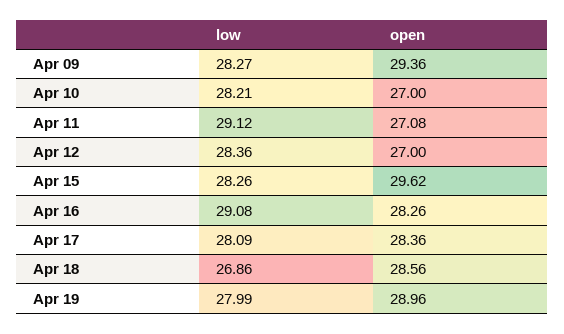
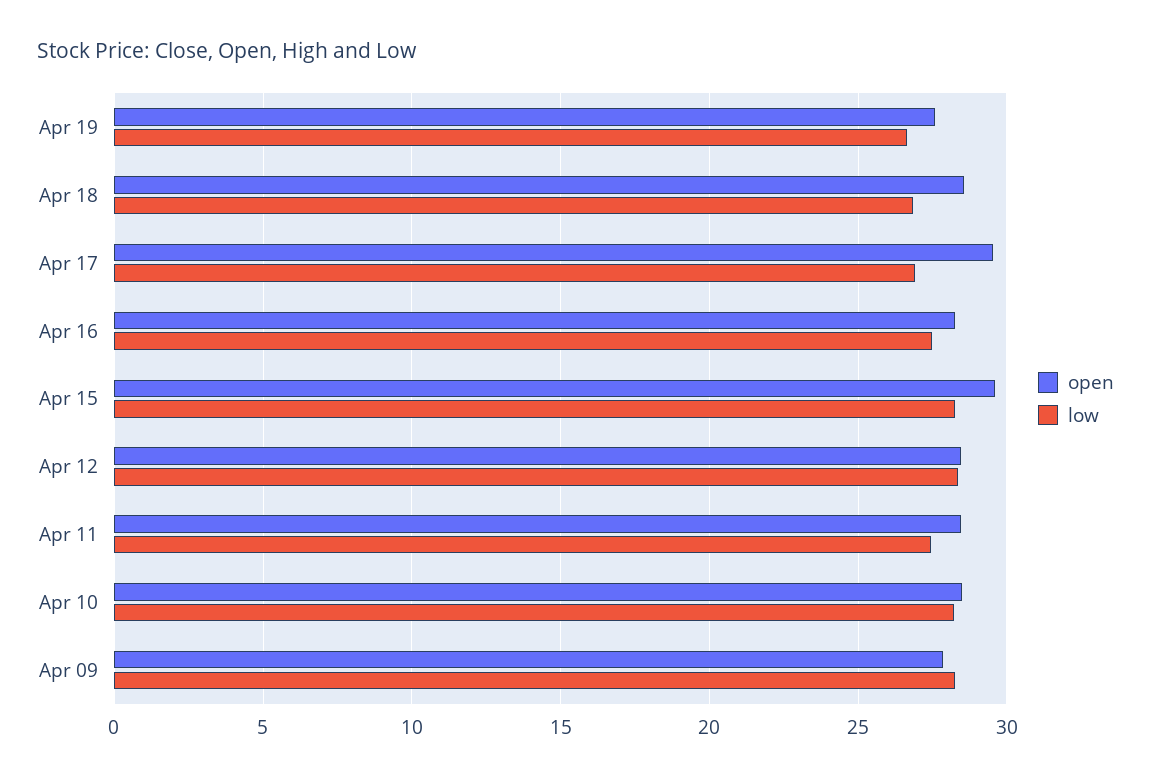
open, Apr 09: 29.36 -> 28
open, Apr 10: 27 -> 28.5
low, Apr 11: 29.12 -> 27.5
open, Apr 11: 27.08 -> 28.5
open, Apr 12: 27 -> 28.5
low, Apr 16: 29.08 -> 27.5
low, Apr 17: 28.09 -> 27
open, Apr 17: 28.36 -> 29.5
low, Apr 19: 27.99 -> 26.5
open, Apr 19: 28.96 -> 27.5

